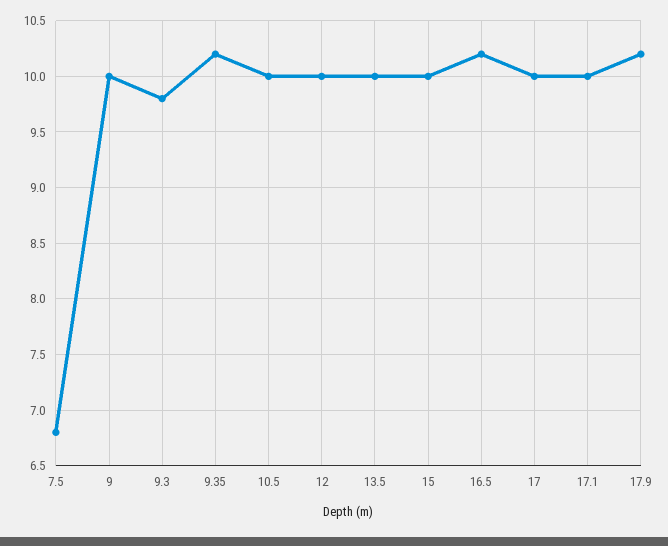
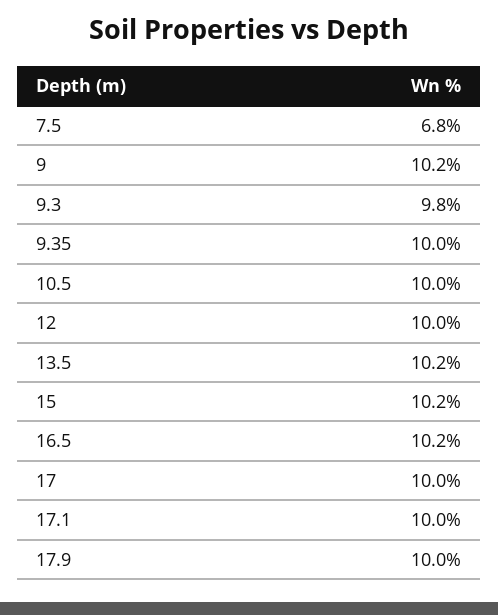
9: 10 -> 10.2
9.35: 10.2 -> 10
13.5: 10 -> 10.2
15: 10 -> 10.2
17.9: 10.2 -> 10

